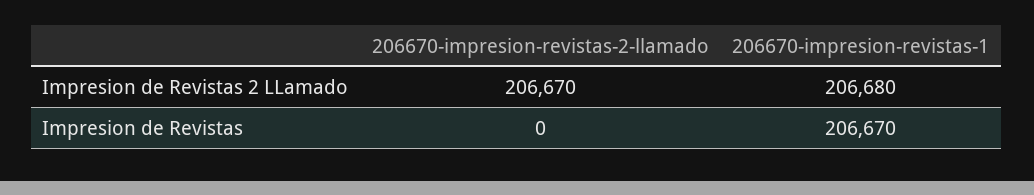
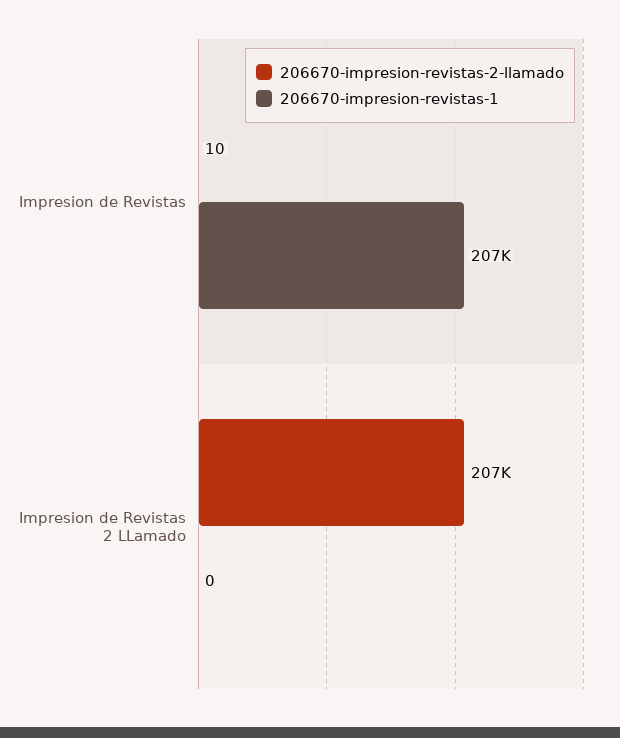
206670-impresion-revistas-1, Impresion de Revistas 2 LLamado: 206680 -> 0
206670-impresion-revistas-2-llamado, Impresion de Revistas: 0 -> 10

